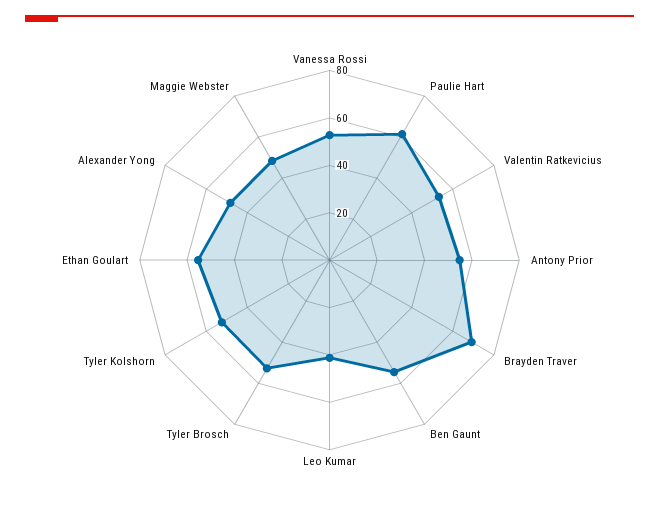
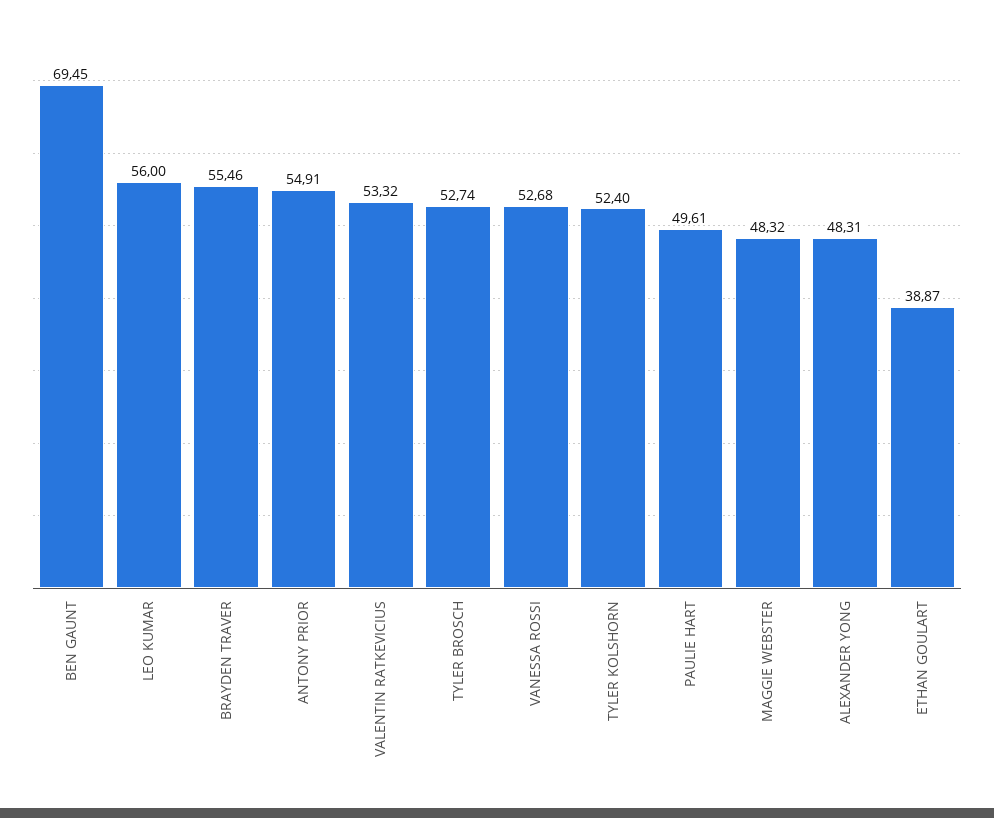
Paulie Hart: 60 -> 49.61
Brayden Traver: 70 -> 55.46
Ben Gaunt: 55 -> 69.45
Leo Kumar: 40 -> 56
Ethan Goulart: 55 -> 38.87

